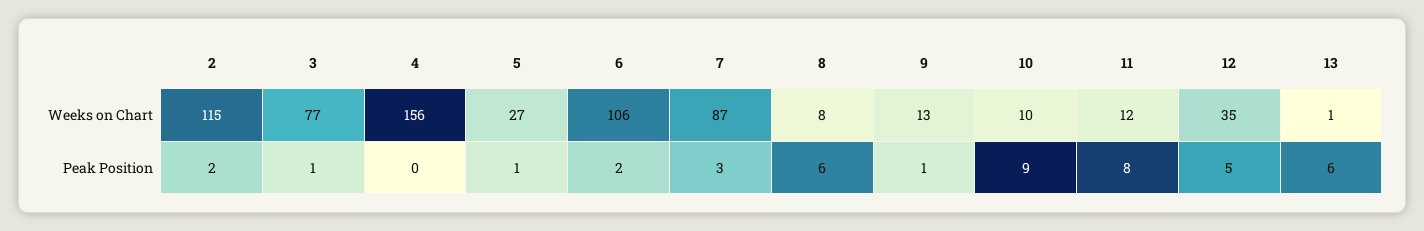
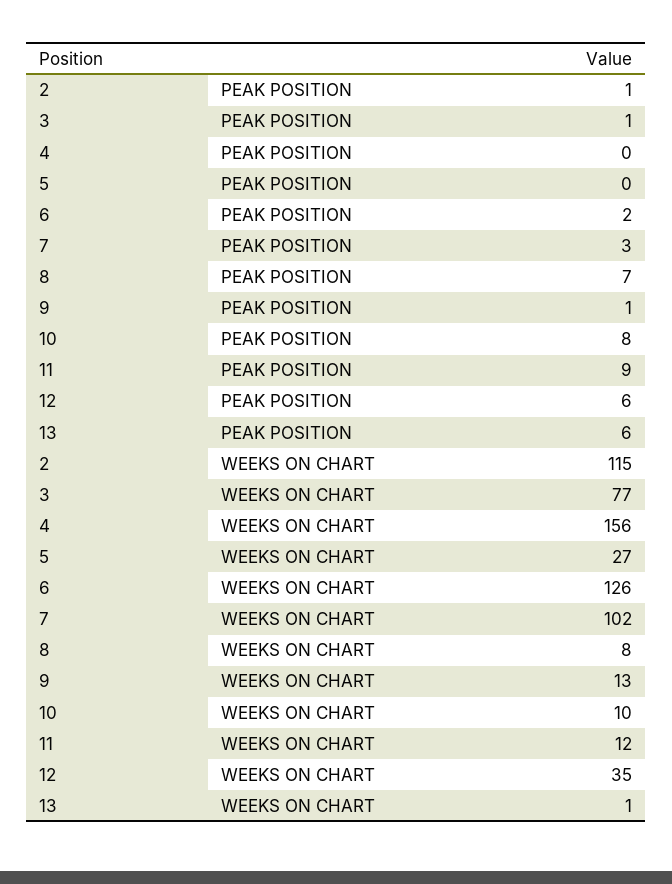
6, Weeks on Chart: 106 -> 126
7, Weeks on Chart: 87 -> 102
2, Peak Position: 2 -> 1
5, Peak Position: 1 -> 0
8, Peak Position: 6 -> 7
10, Peak Position: 9 -> 8
11, Peak Position: 8 -> 9
12, Peak Position: 5 -> 6

